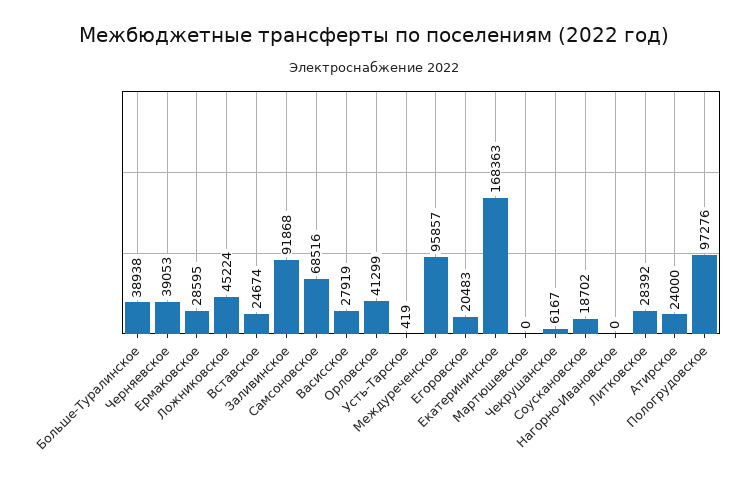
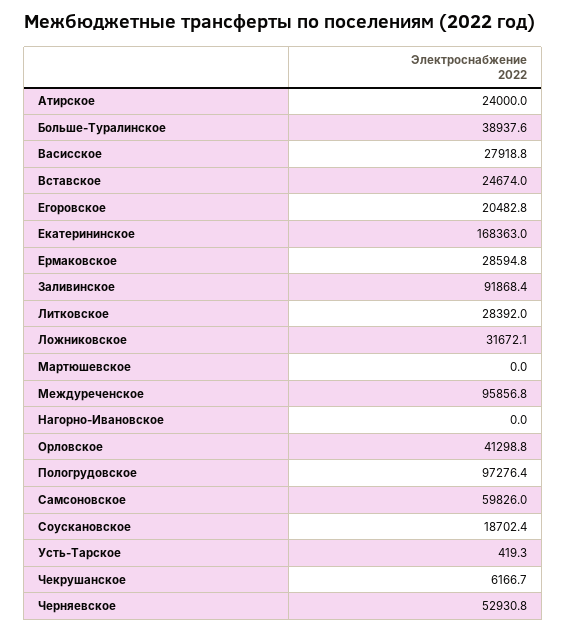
Черняевское: 39053 -> 52930.8
Ложниковское: 45224 -> 31672.1
Самсоновское: 68516 -> 59826

